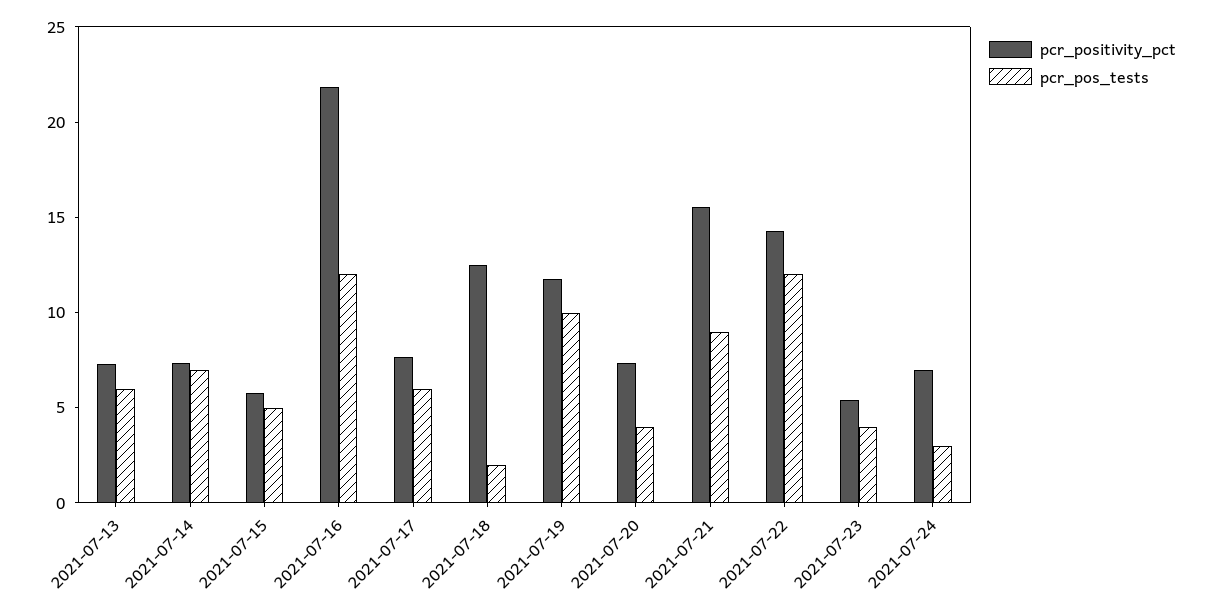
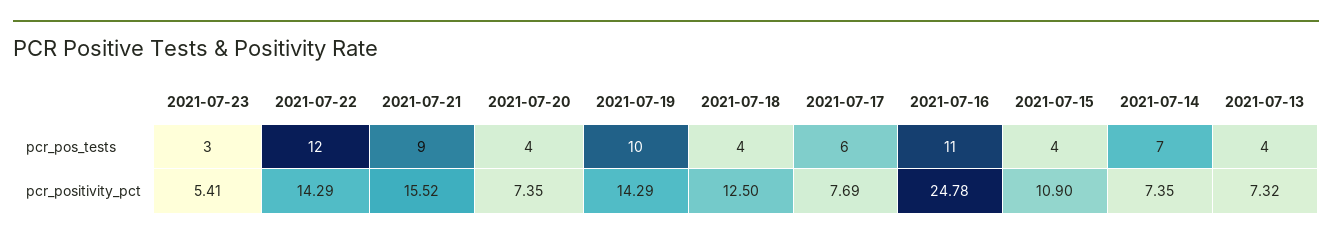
pcr_pos_tests, 2021-07-13: 6 -> 4
pcr_positivity_pct, 2021-07-15: 6 -> 10.9
pcr_pos_tests, 2021-07-15: 5 -> 4
pcr_positivity_pct, 2021-07-16: 22 -> 24.78
pcr_pos_tests, 2021-07-16: 12 -> 11
pcr_pos_tests, 2021-07-18: 2 -> 4
pcr_positivity_pct, 2021-07-19: 12 -> 14.29
pcr_pos_tests, 2021-07-23: 4 -> 3
pcr_positivity_pct, 2021-07-24: 7 -> none
pcr_pos_tests, 2021-07-24: 3 -> none

